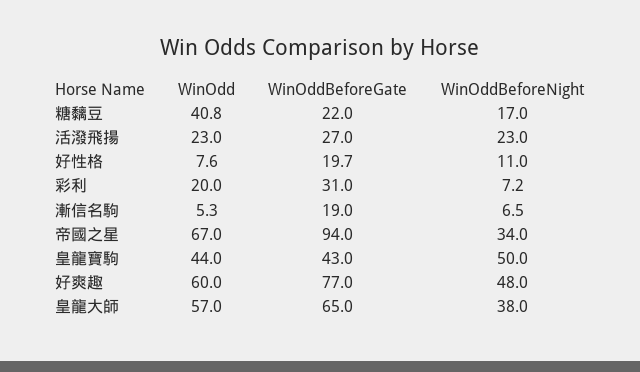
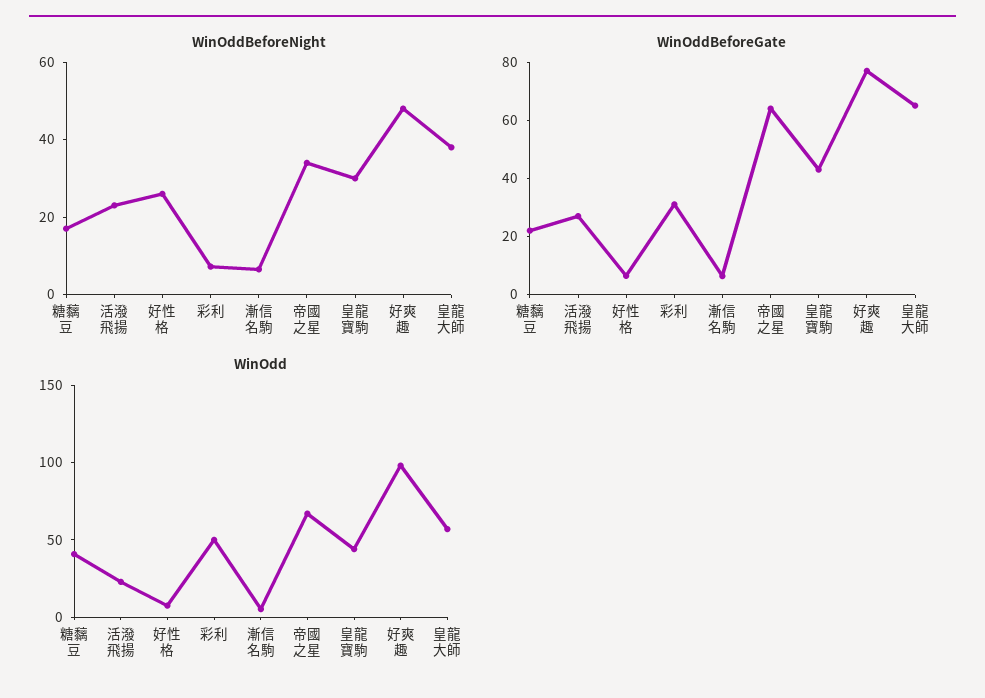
WinOddBeforeGate, 好性格: 19.7 -> 5
WinOddBeforeNight, 好性格: 11 -> 25
WinOdd, 彩利: 20 -> 50
WinOddBeforeGate, 漸信名駒: 19 -> 5
WinOddBeforeGate, 帝國之星: 94 -> 65
WinOddBeforeNight, 皇龍寶駒: 50 -> 30
WinOdd, 好爽趣: 60 -> 100

